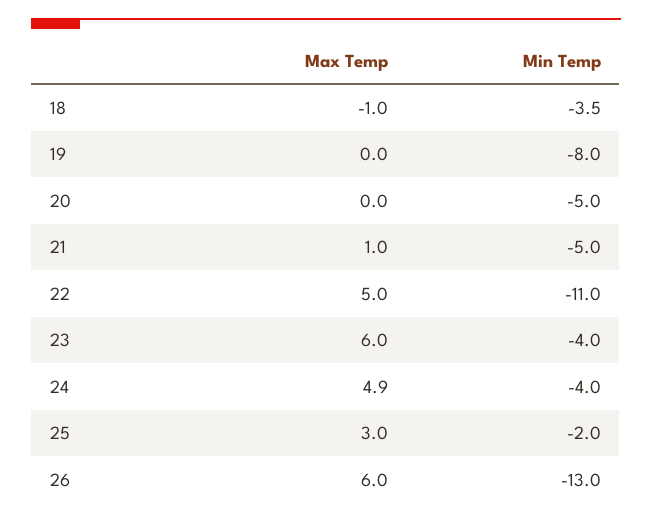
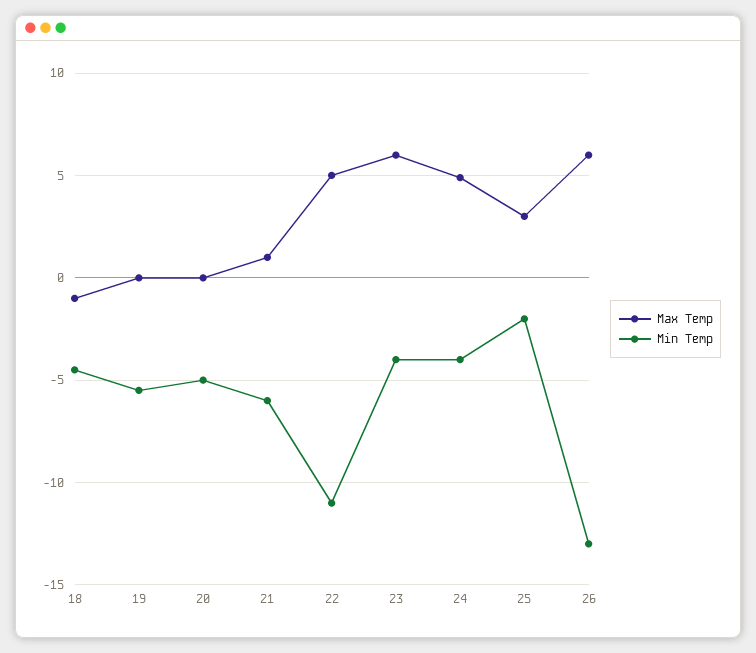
Min Temp, 18: -3.5 -> -4.5
Min Temp, 19: -8 -> -5.5
Min Temp, 21: -5 -> -6

